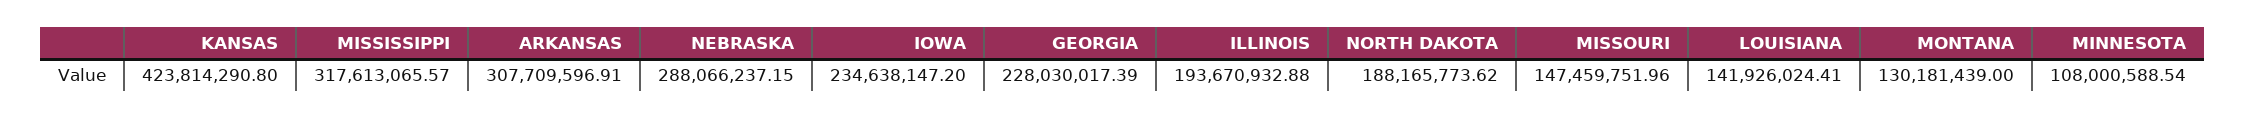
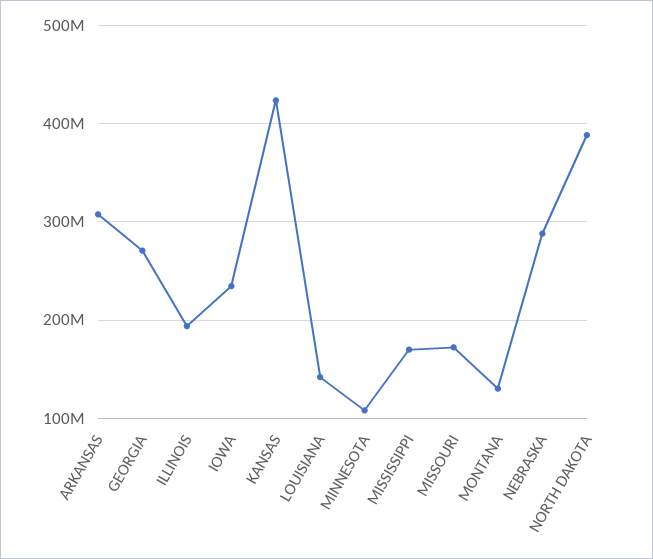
MISSISSIPPI: 317613065.57 -> 170000000
GEORGIA: 228030017.39 -> 270000000
NORTH DAKOTA: 188165773.62 -> 390000000
MISSOURI: 147459751.96 -> 170000000

